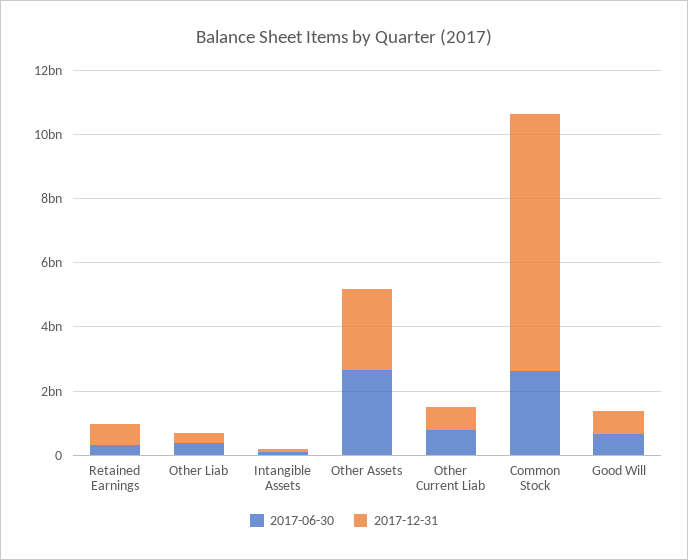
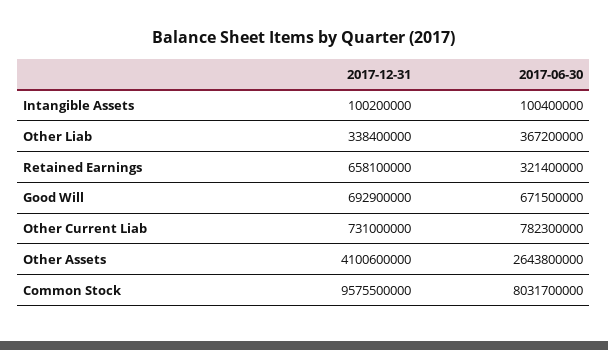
2017-12-31, Other Assets: 2500000000 -> 4100600000
2017-06-30, Common Stock: 2500000000 -> 8031700000
2017-12-31, Common Stock: 8000000000 -> 9575500000

